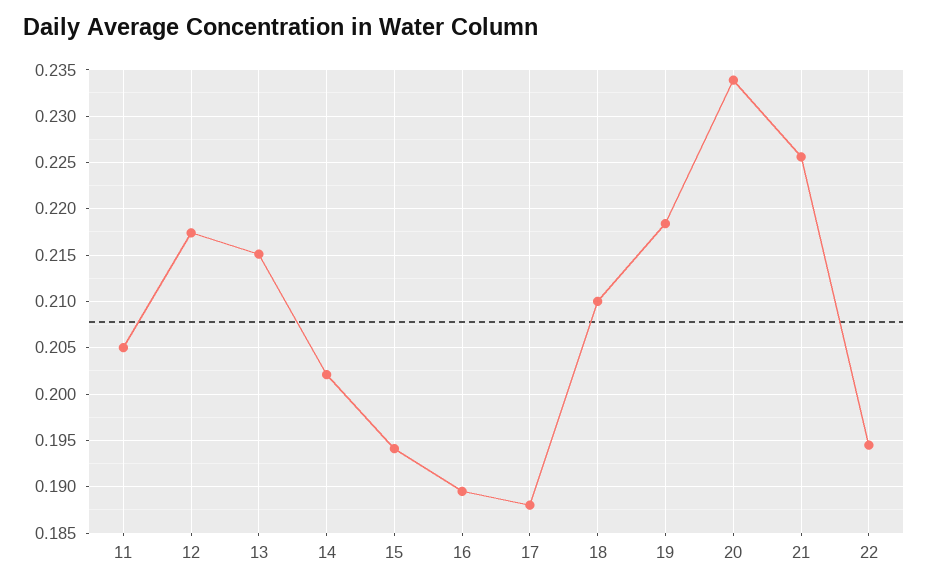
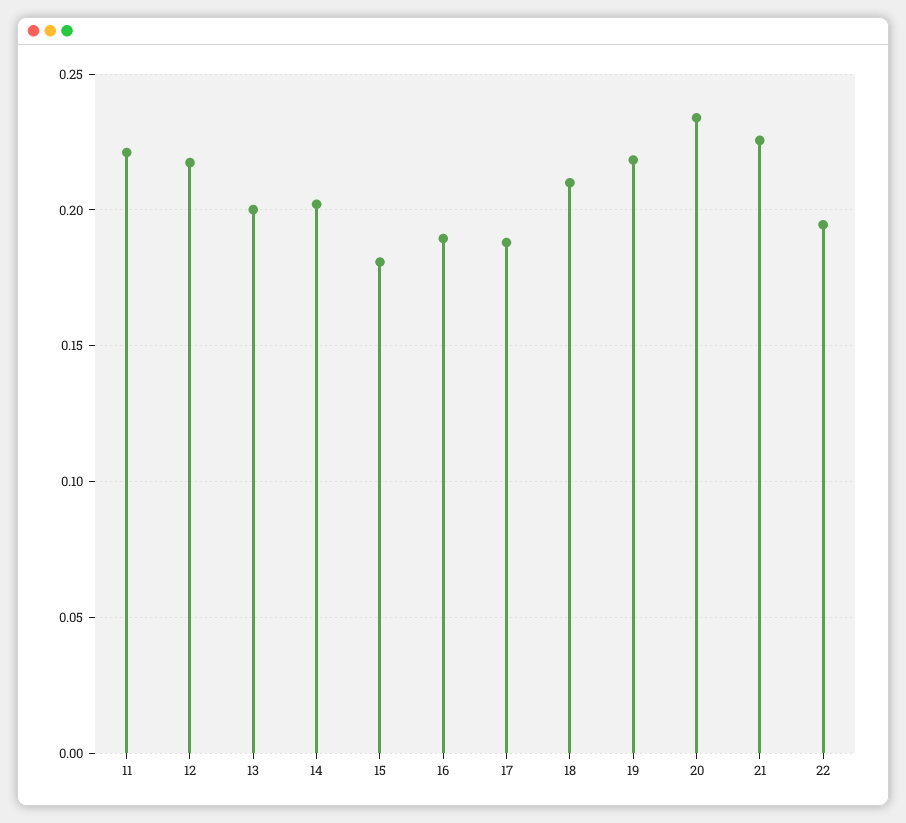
11: 0.205 -> 0.22
13: 0.215 -> 0.2
15: 0.194 -> 0.18

